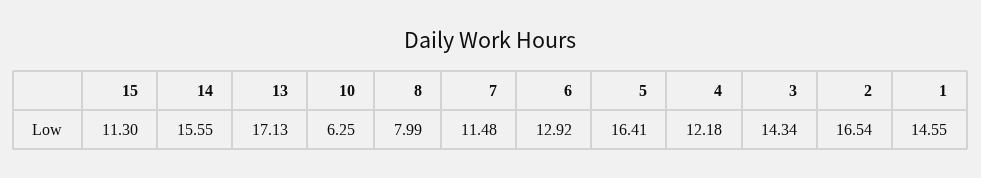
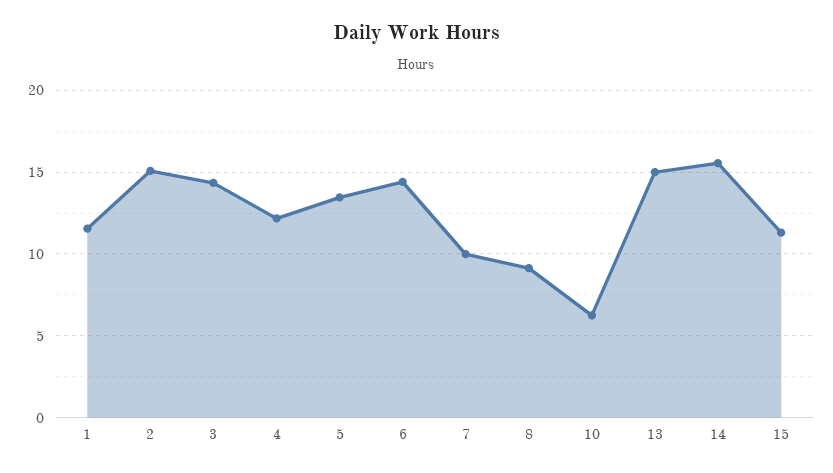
13: 17.13 -> 15
8: 7.99 -> 9
7: 11.48 -> 10
6: 12.92 -> 14.5
5: 16.41 -> 13.5
2: 16.54 -> 15
1: 14.55 -> 11.5

